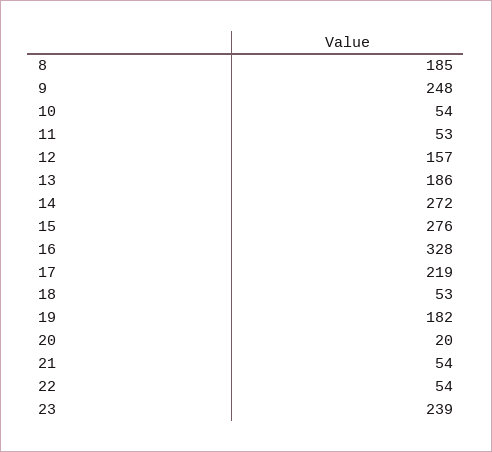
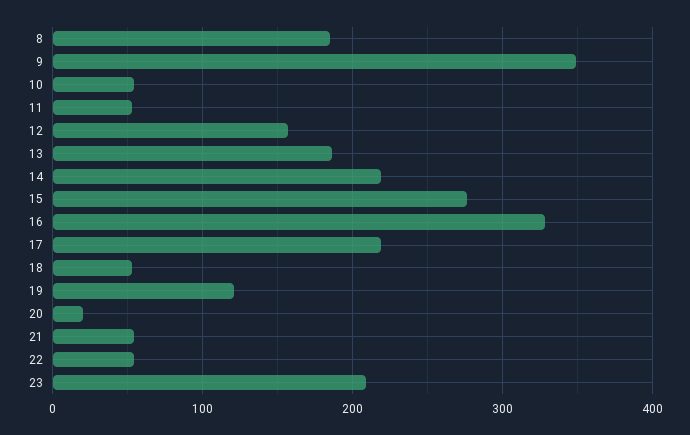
9: 248 -> 350
14: 272 -> 220
19: 182 -> 120
23: 239 -> 210

